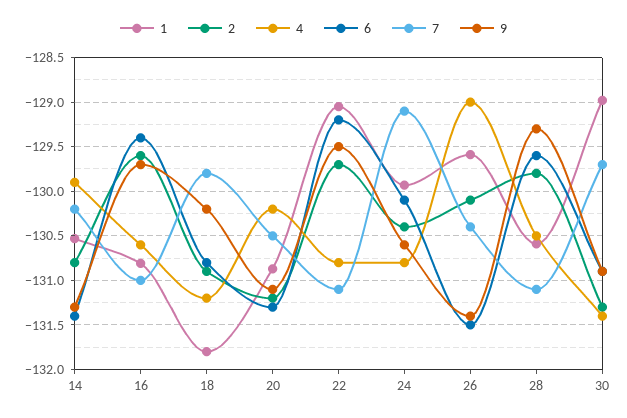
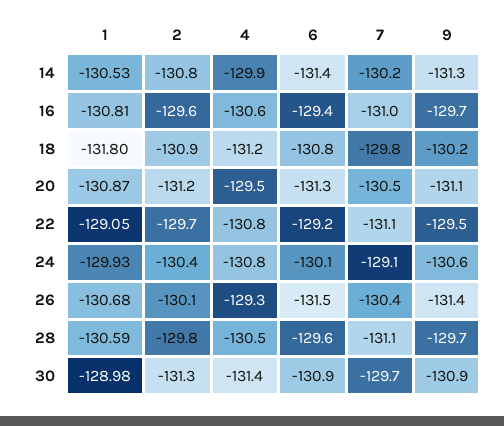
4, 20: -130.2 -> -129.5
1, 26: -129.6 -> -130.68
4, 26: -129 -> -129.3
9, 28: -129.3 -> -129.7

